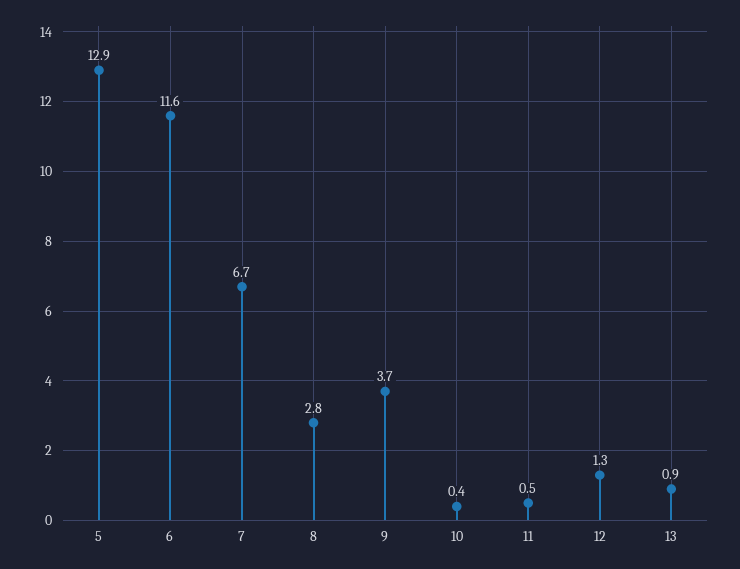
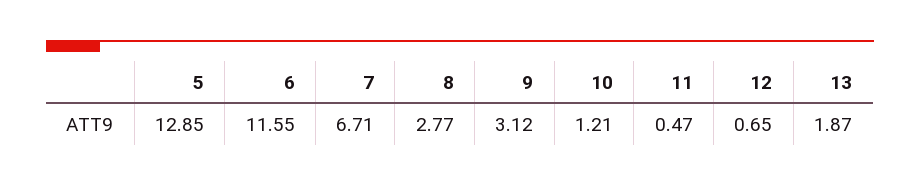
9: 3.7 -> 3.12
10: 0.4 -> 1.21
12: 1.3 -> 0.65
13: 0.9 -> 1.87

